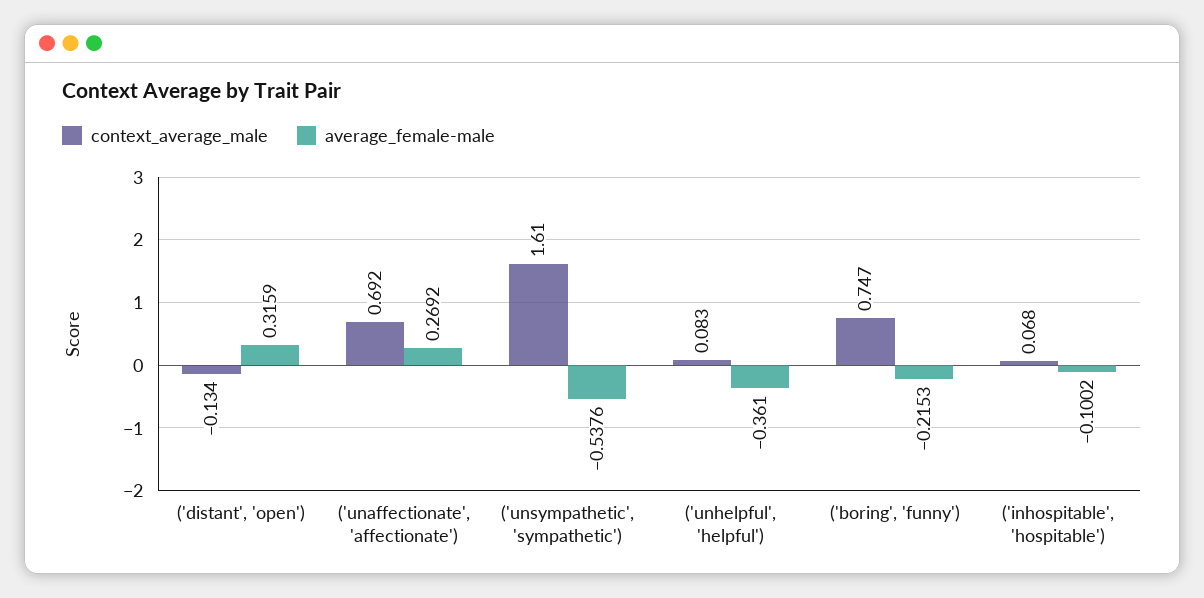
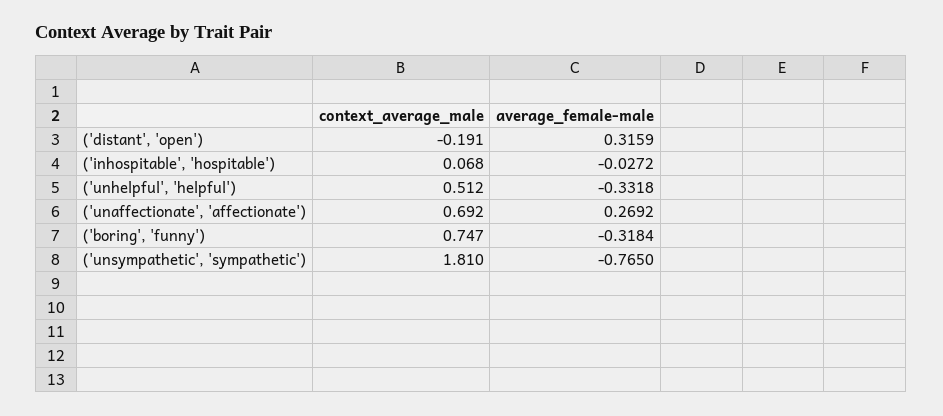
context_average_male, ('distant', 'open'): -0.134 -> -0.191
context_average_male, ('unsympathetic', 'sympathetic'): 1.61 -> 1.81
average_female-male, ('unsympathetic', 'sympathetic'): -0.5376 -> -0.765
context_average_male, ('unhelpful', 'helpful'): 0.083 -> 0.512
average_female-male, ('unhelpful', 'helpful'): -0.361 -> -0.3318
average_female-male, ('boring', 'funny'): -0.2153 -> -0.3184
average_female-male, ('inhospitable', 'hospitable'): -0.1002 -> -0.0272

